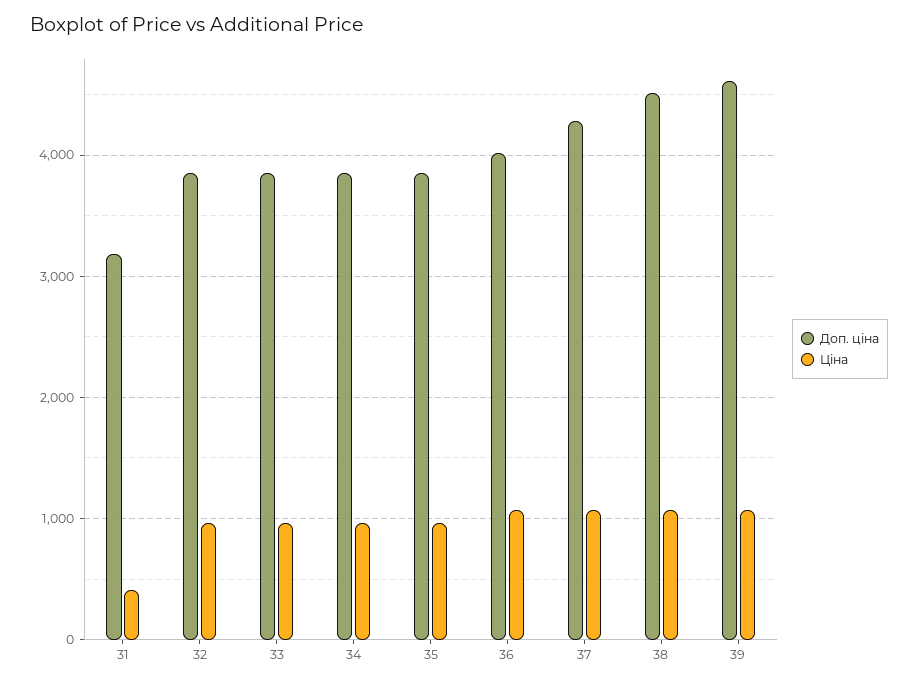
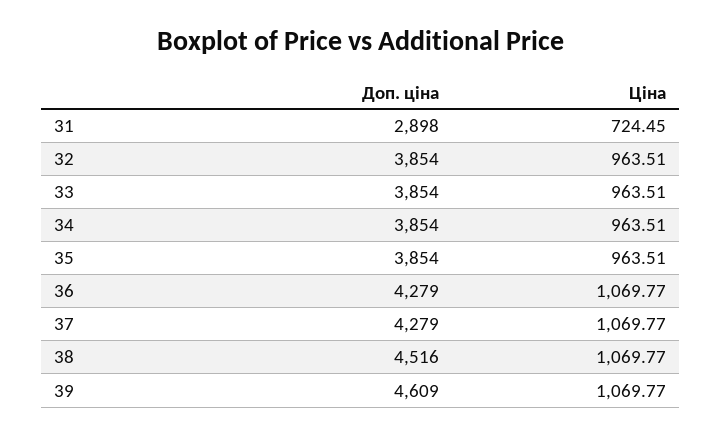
Доп. ціна, 31: 3200 -> 2898
Ціна, 31: 400 -> 724.45
Доп. ціна, 36: 4000 -> 4279

